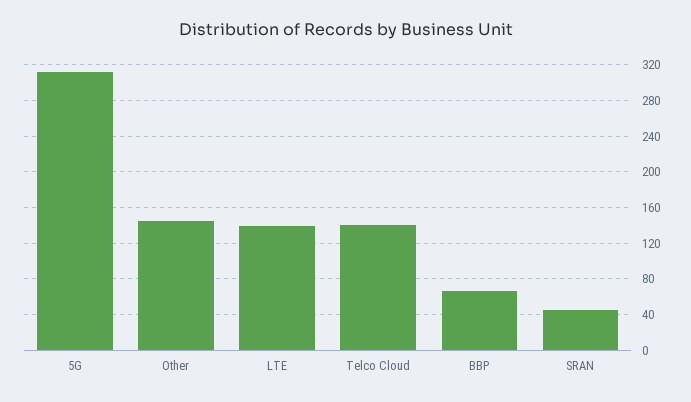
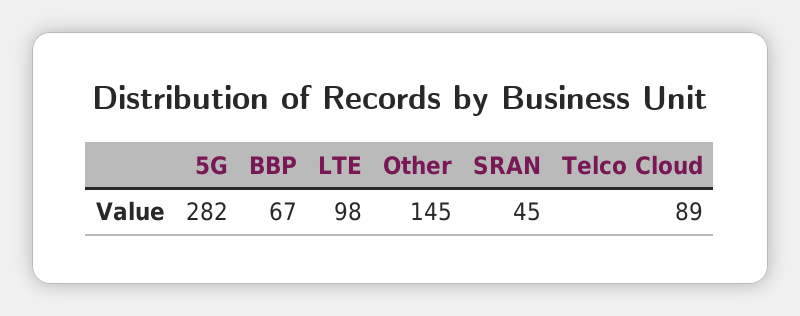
5G: 310 -> 282
LTE: 140 -> 98
Telco Cloud: 140 -> 89

